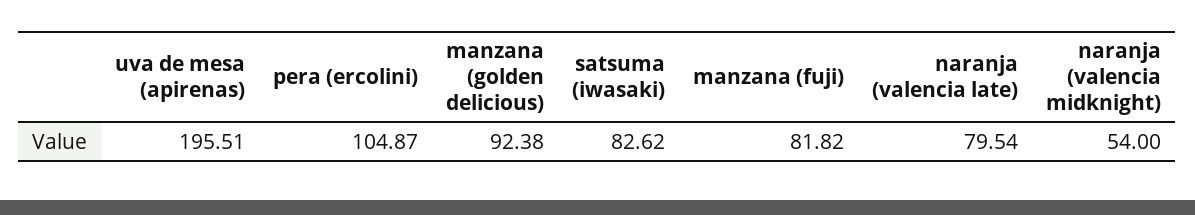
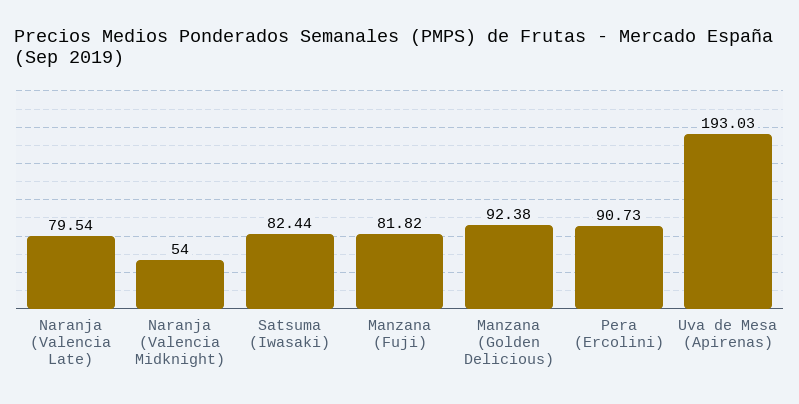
uva de mesa (apirenas): 195.51 -> 193.03
pera (ercolini): 104.87 -> 90.73
satsuma (iwasaki): 82.62 -> 82.44

